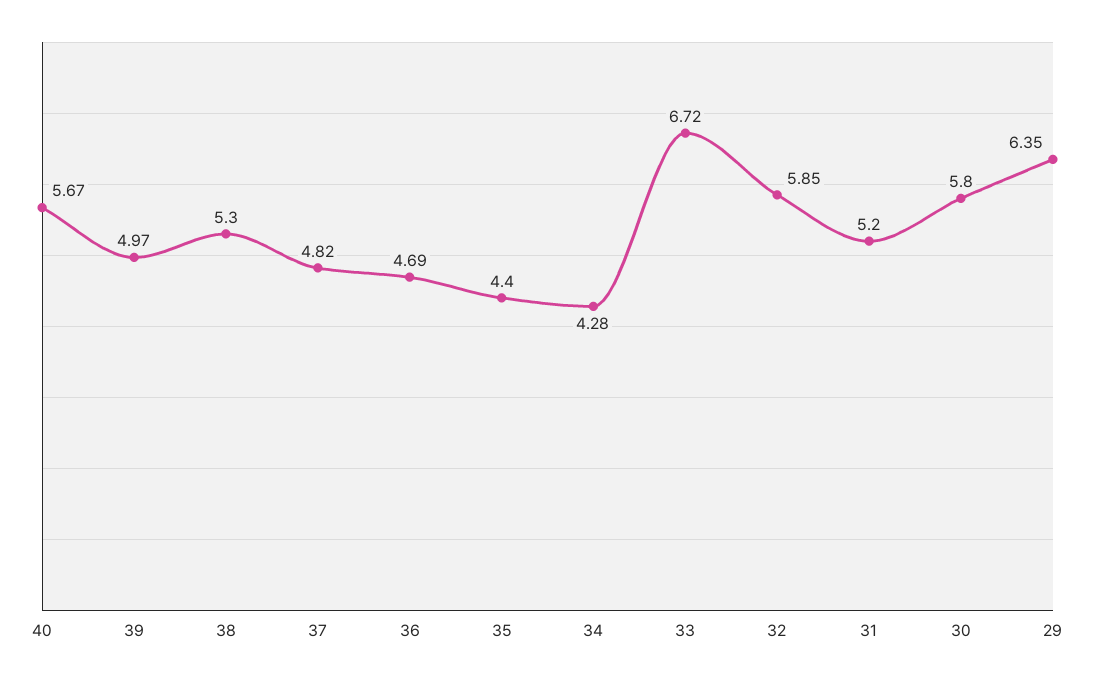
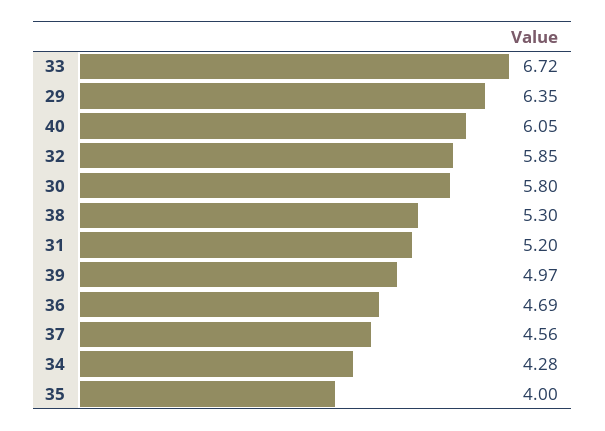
40: 5.67 -> 6.05
37: 4.82 -> 4.56
35: 4.4 -> 4

